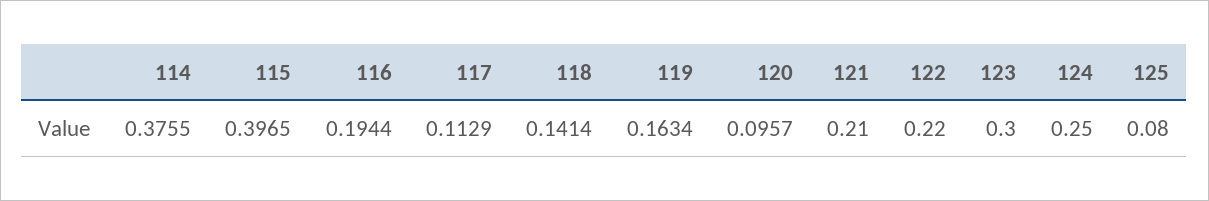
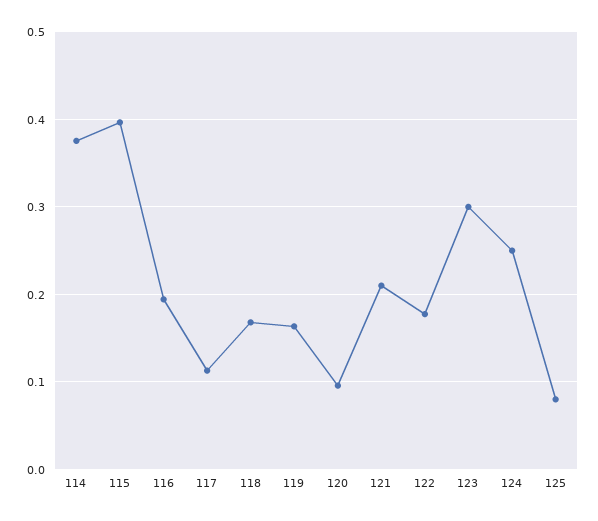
118: 0.1414 -> 0.17
122: 0.22 -> 0.18

